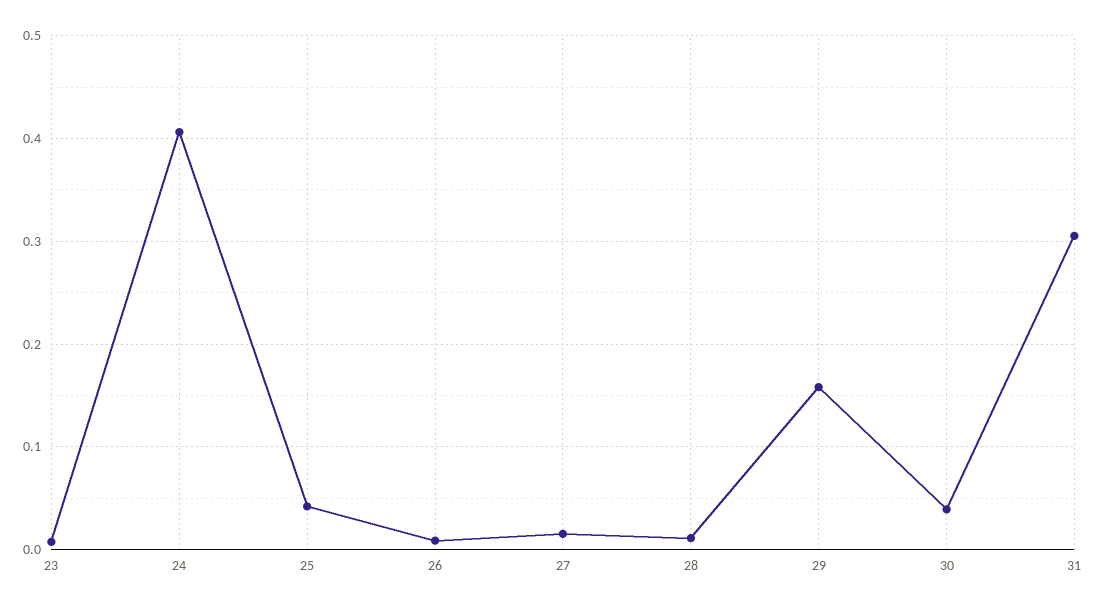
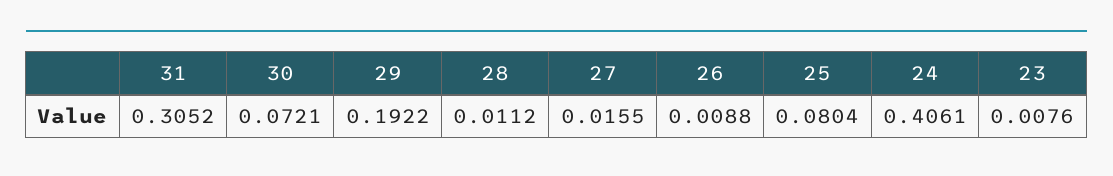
25: 0.04 -> 0.0804
29: 0.16 -> 0.1922
30: 0.04 -> 0.0721

